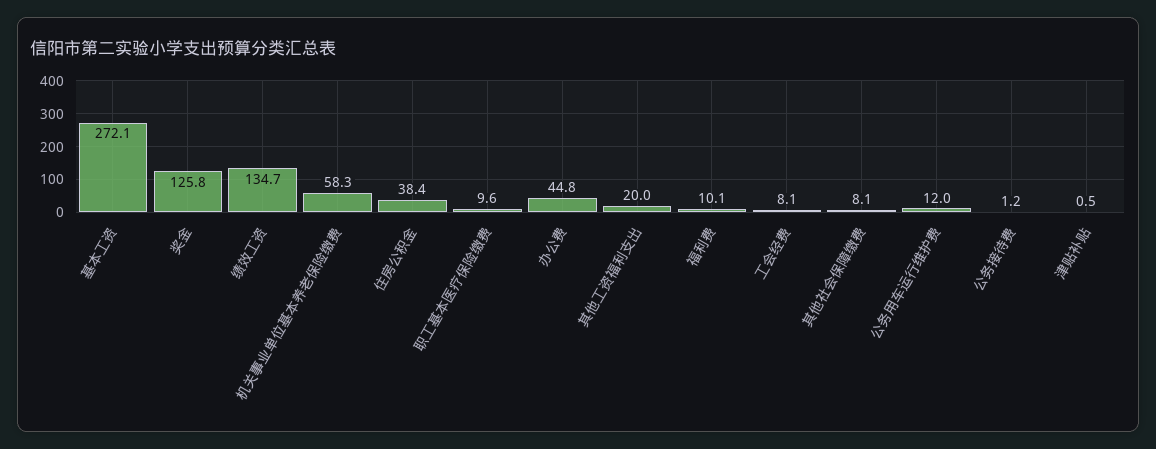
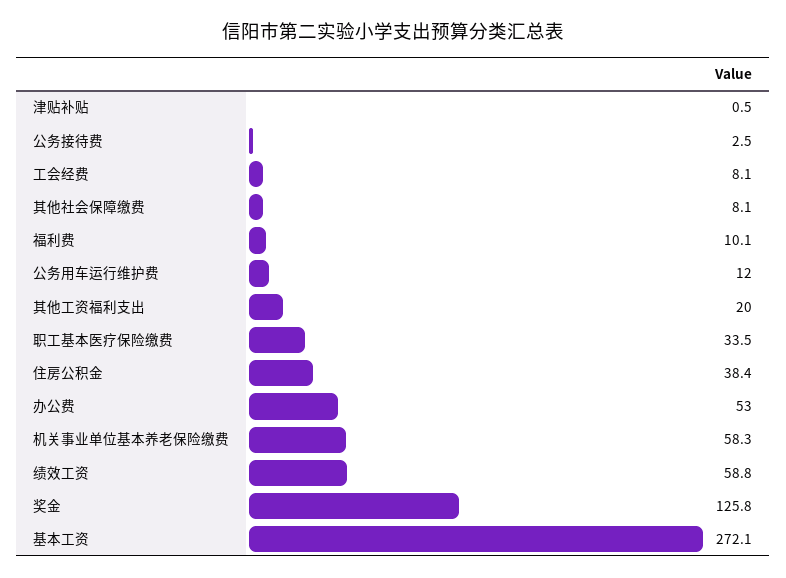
绩效工资: 134.7 -> 58.8
职工基本医疗保险缴费: 9.6 -> 33.5
办公费: 44.8 -> 53
公务接待费: 1.2 -> 2.5

